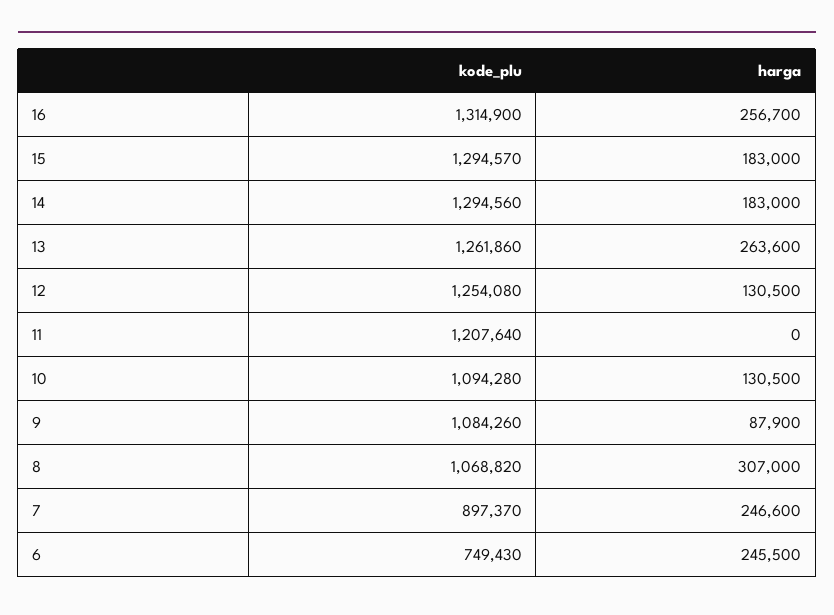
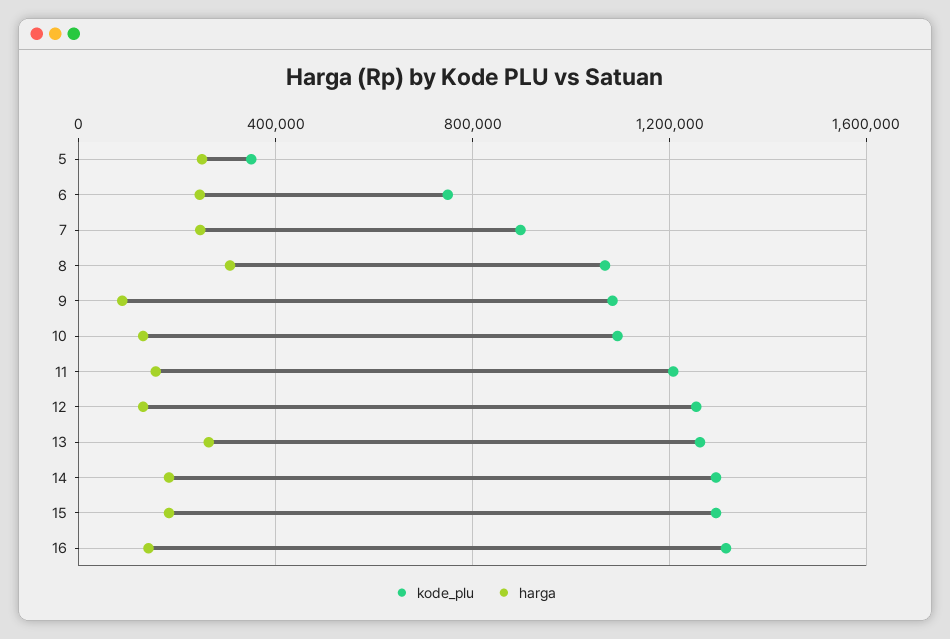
harga, 16: 256700 -> 150000
harga, 11: 0 -> 150000
kode_plu, 5: none -> 350000
harga, 5: none -> 250000

